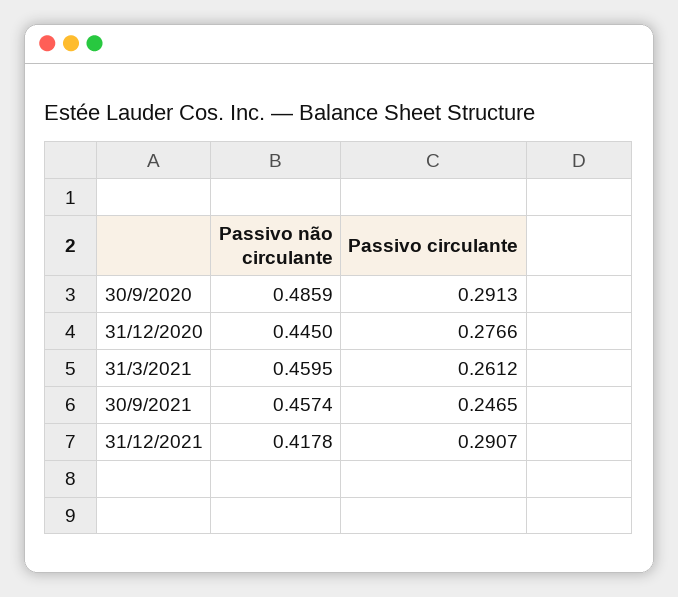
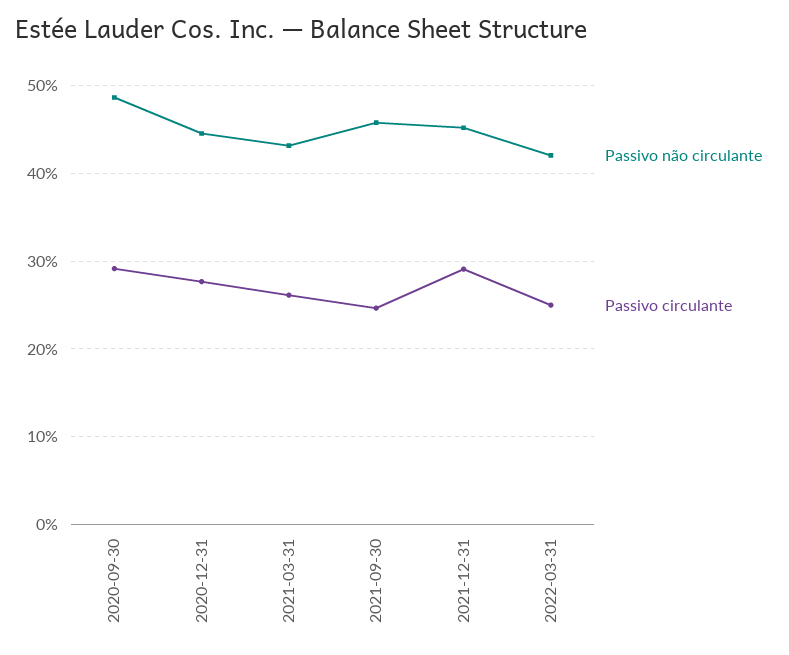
Passivo não circulante, 31/3/2021: 0.4595 -> 0.43
Passivo não circulante, 31/12/2021: 0.4178 -> 0.45
Passivo não circulante, 2022-03-31: none -> 0.42
Passivo circulante, 2022-03-31: none -> 0.25

